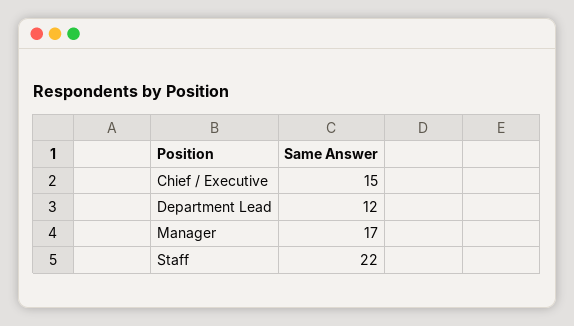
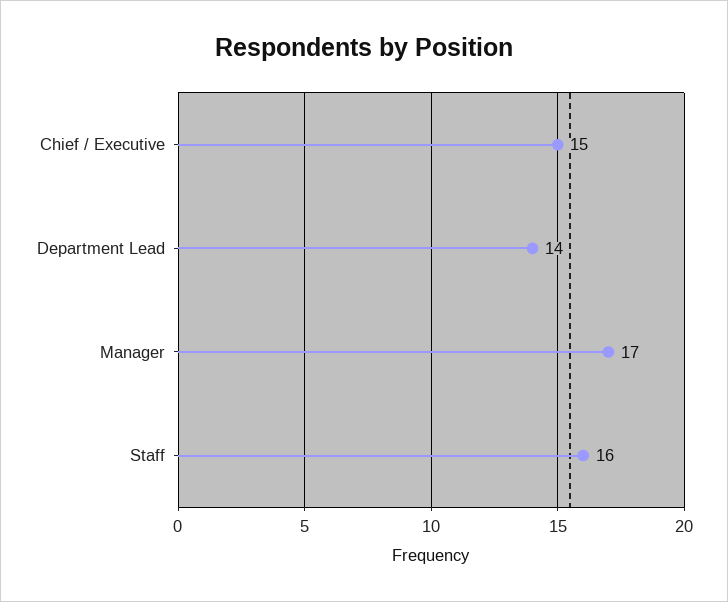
Department Lead: 12 -> 14
Staff: 22 -> 16

